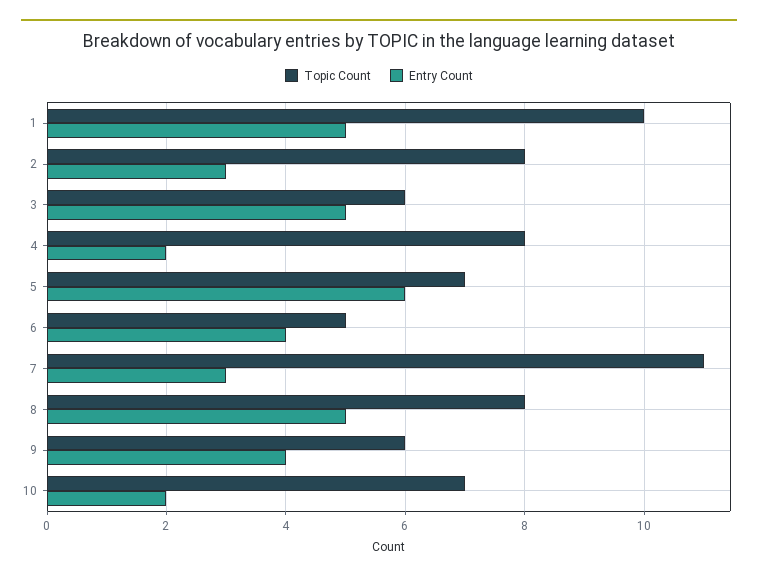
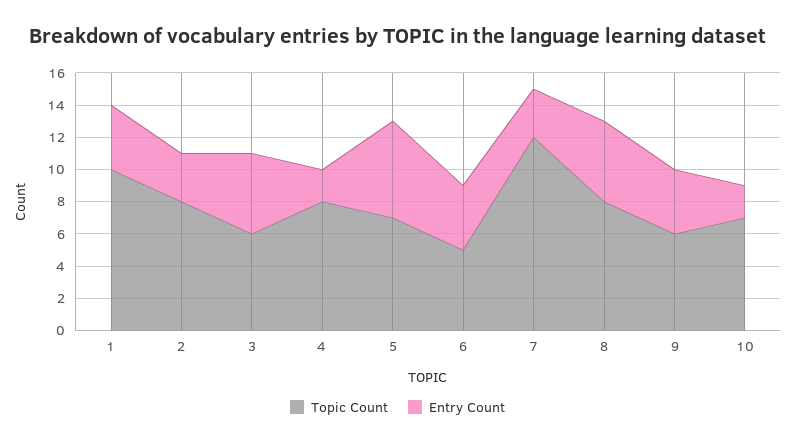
Entry Count, 1: 5 -> 4
Topic Count, 7: 11 -> 12

